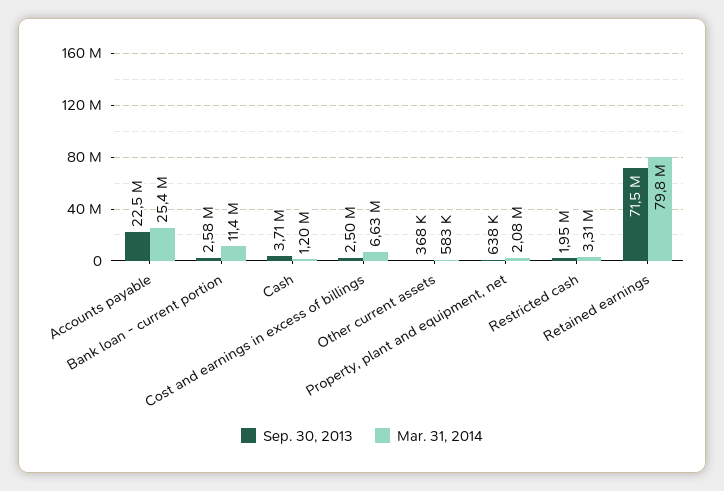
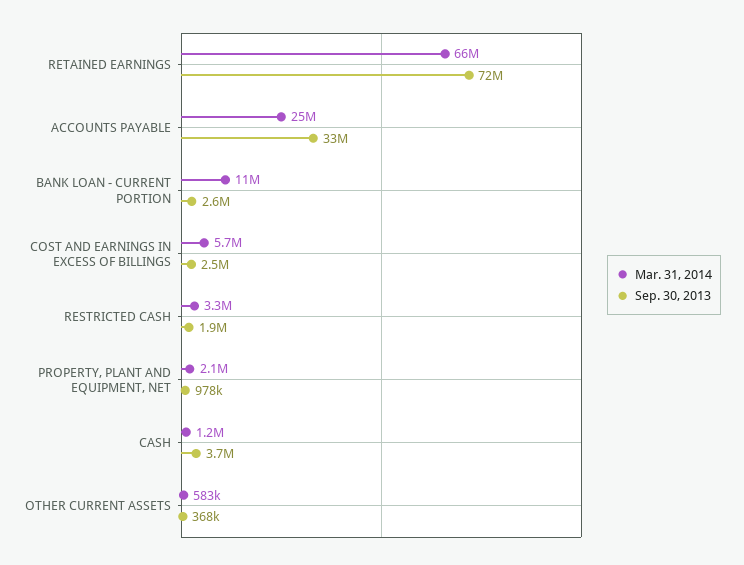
Sep. 30, 2013, Accounts payable: 22500000 -> 33000000
Mar. 31, 2014, Cost and earnings in excess of billings: 6630000 -> 5700000
Sep. 30, 2013, Property, plant and equipment, net: 638000 -> 978000
Mar. 31, 2014, Retained earnings: 79800000 -> 66000000

